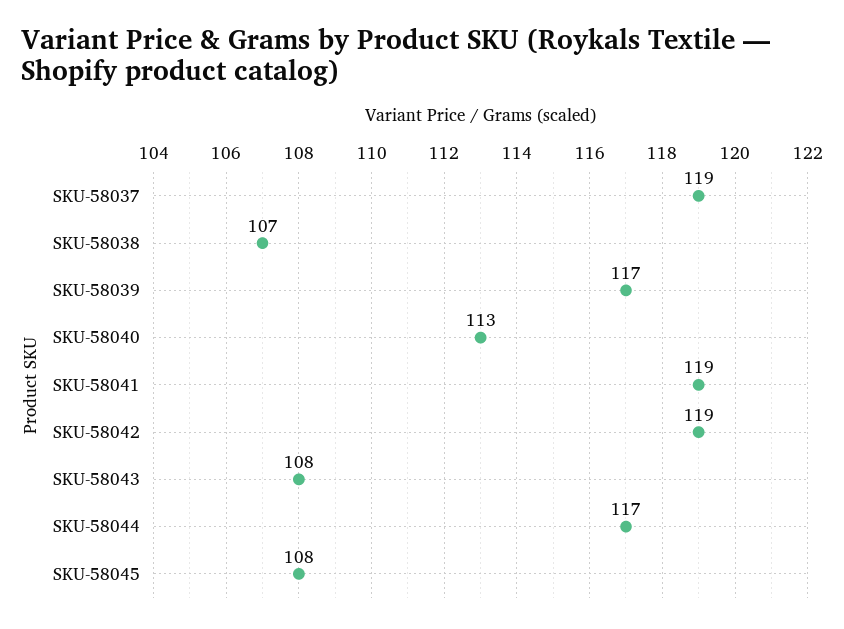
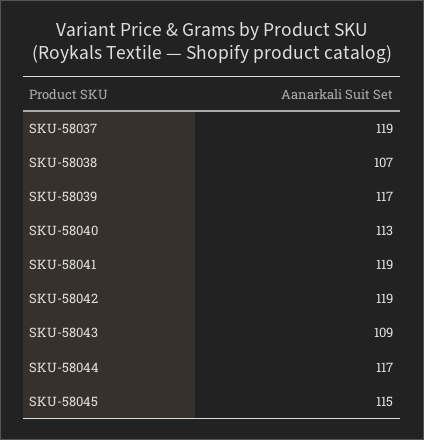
SKU-58043: 108 -> 109
SKU-58045: 108 -> 115

